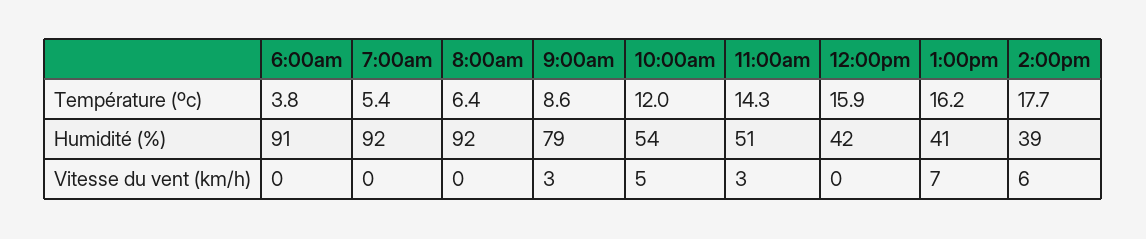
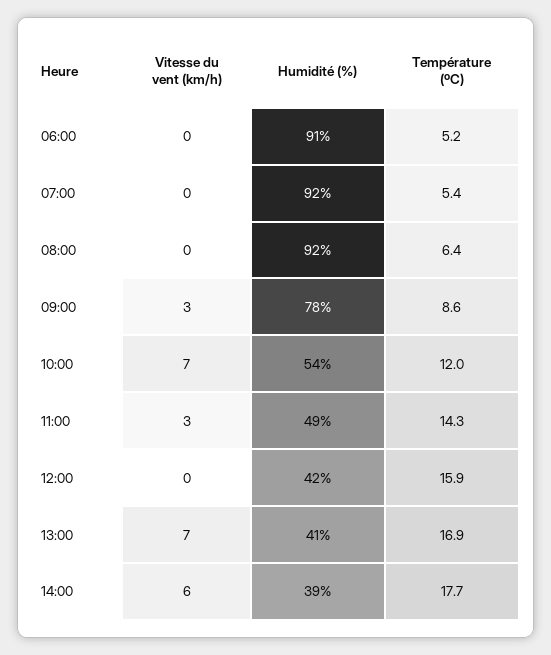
6:00am, Température (ºc): 3.8 -> 5.2
1:00pm, Température (ºc): 16.2 -> 16.9
9:00am, Humidité (%): 79 -> 78
11:00am, Humidité (%): 51 -> 49
10:00am, Vitesse du vent (km/h): 5 -> 7

